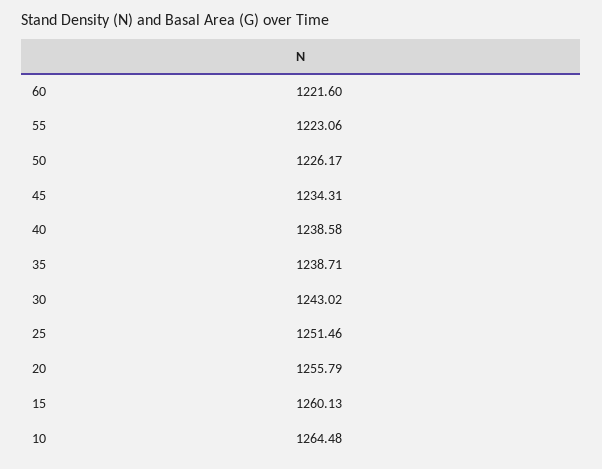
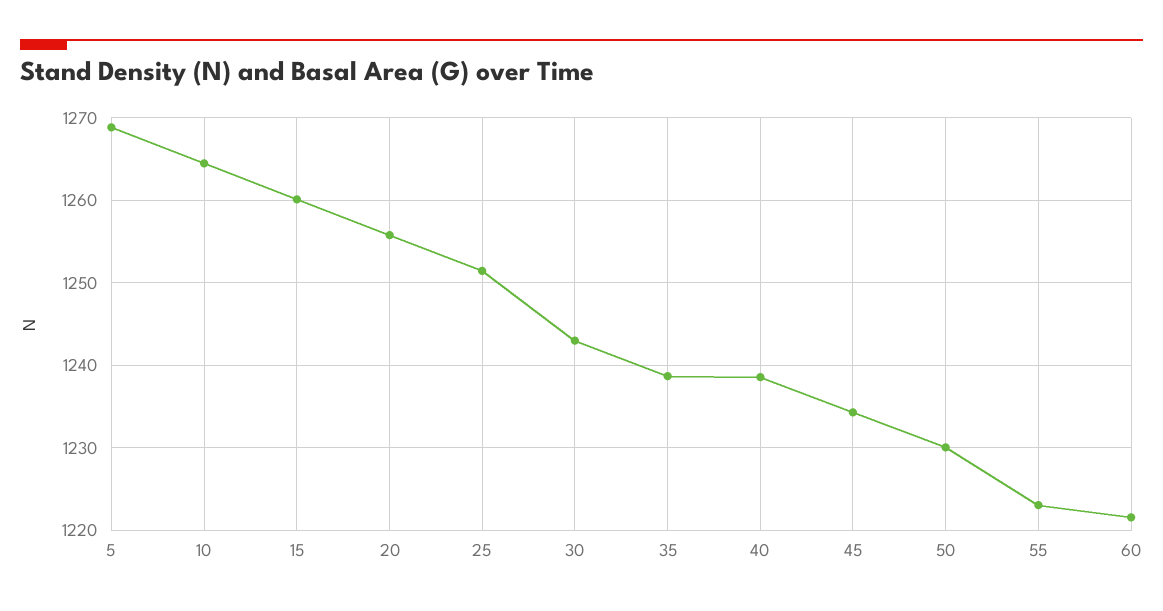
50: 1226.17 -> 1230
5: none -> 1269

